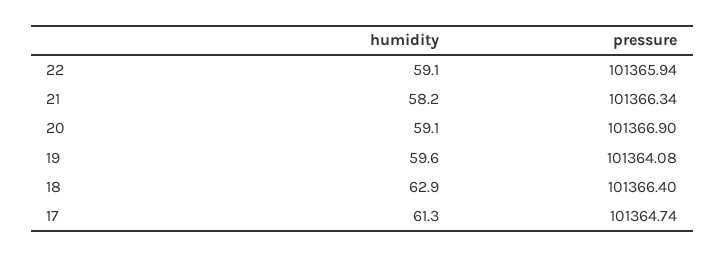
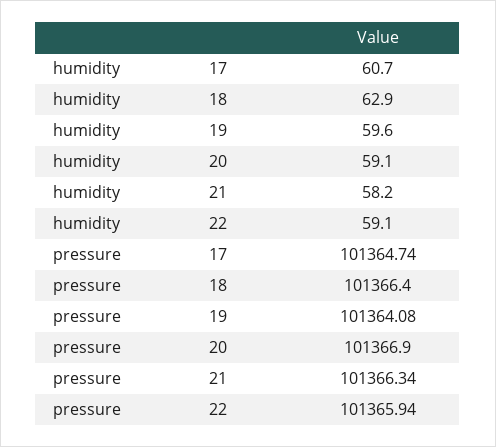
humidity, 17: 61.3 -> 60.7

